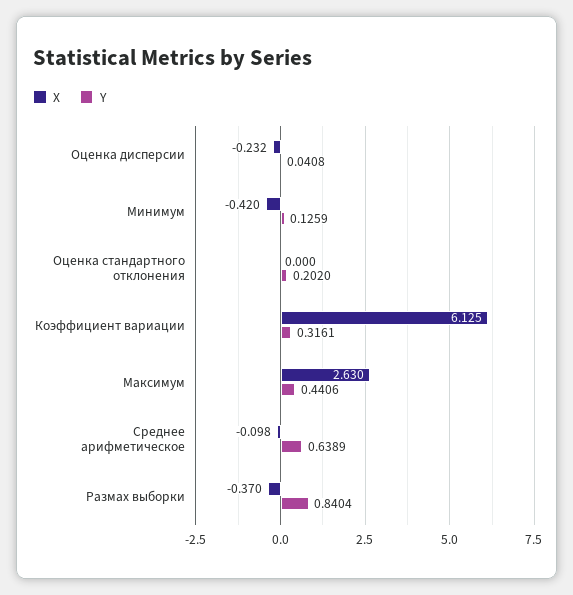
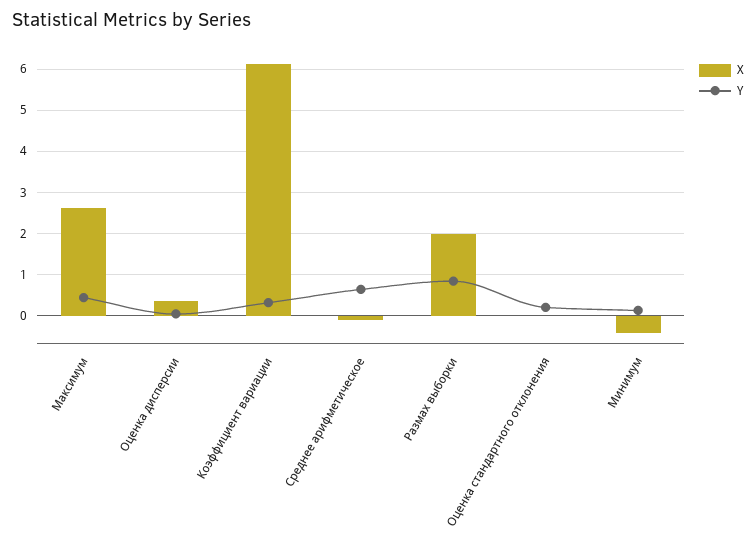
X, Оценка дисперсии: -0.232 -> 0.4
X, Размах выборки: -0.37 -> 2

